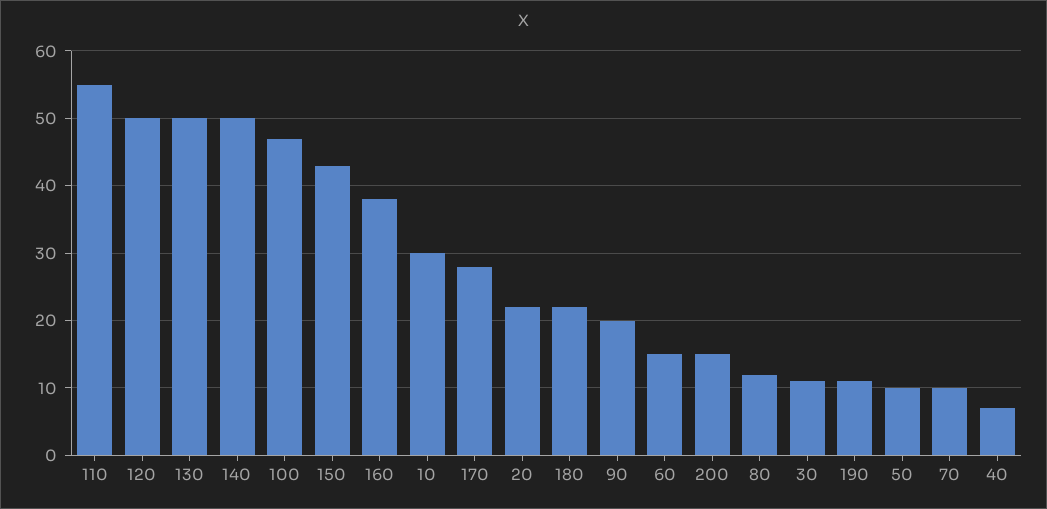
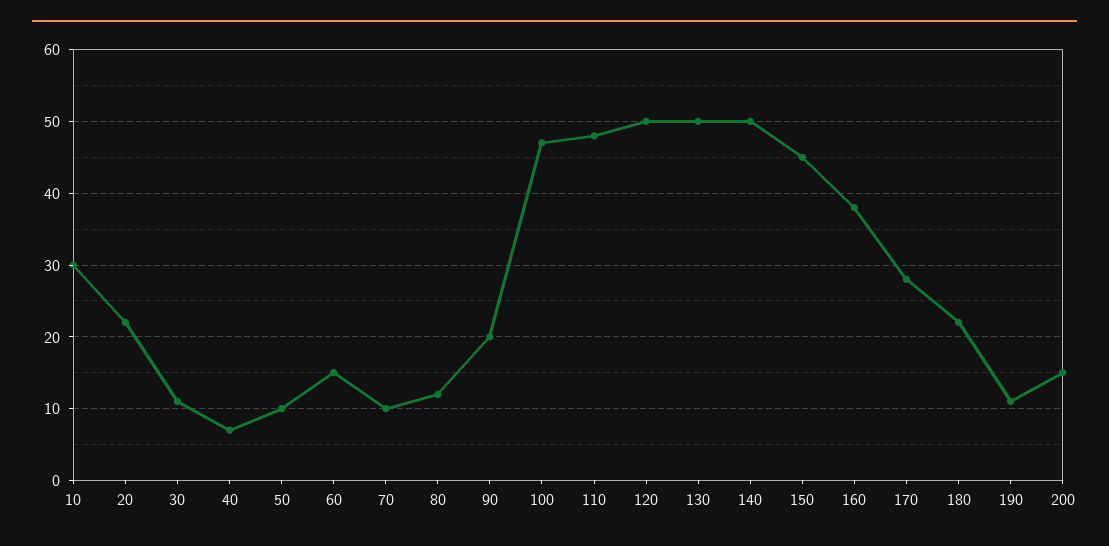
110: 55 -> 48
150: 43 -> 45

